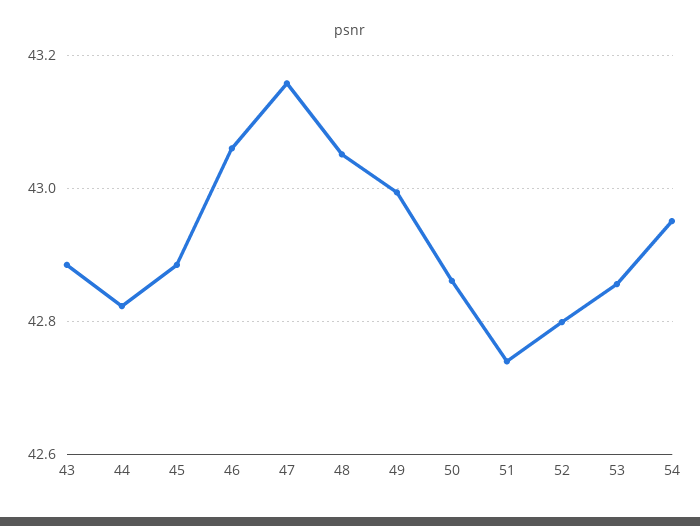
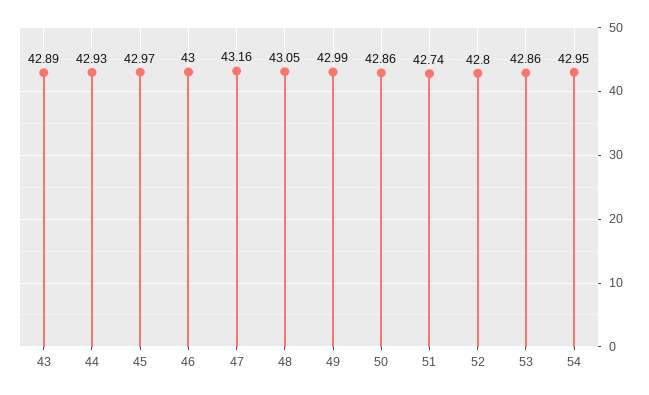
44: 42.82 -> 42.93
45: 42.88 -> 42.97
46: 43.06 -> 43

